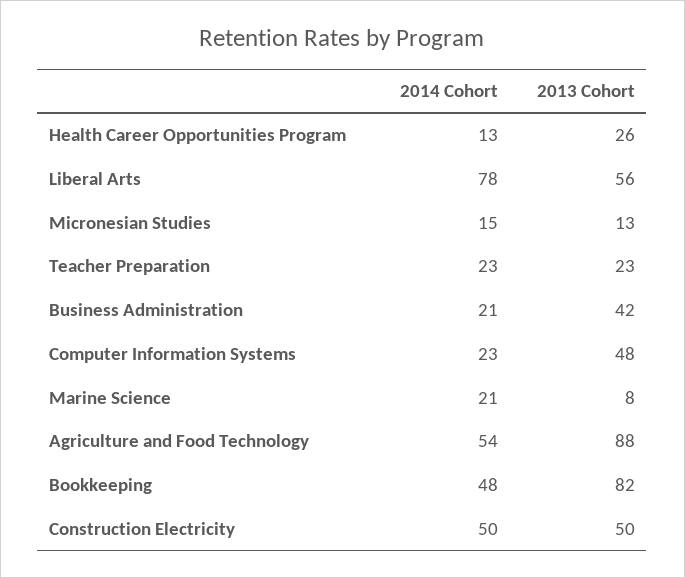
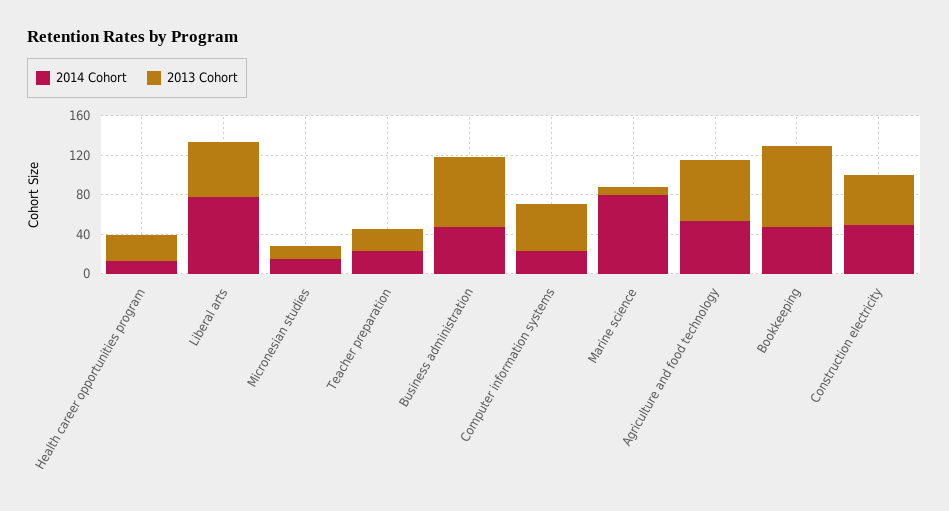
2014 Cohort, Business Administration: 21 -> 50
2013 Cohort, Business Administration: 42 -> 70
2014 Cohort, Marine Science: 21 -> 80
2013 Cohort, Agriculture and Food Technology: 88 -> 60

